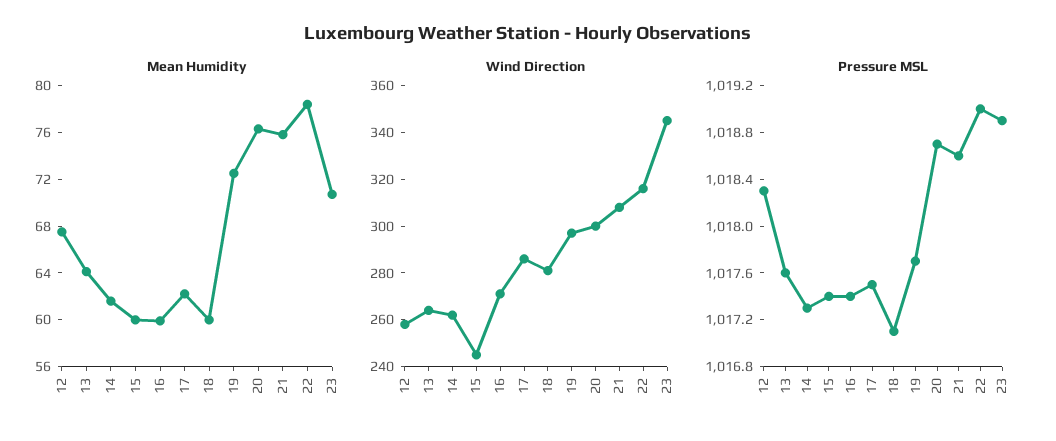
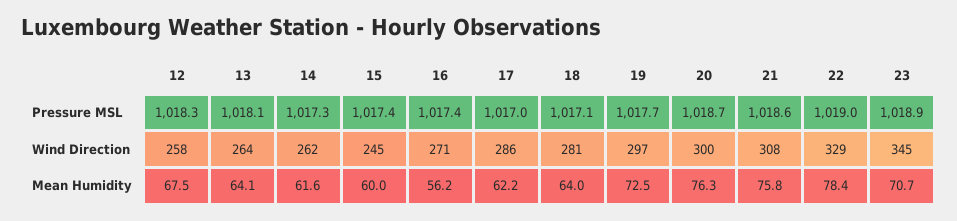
Mean Humidity, 16: 60 -> 56.2
Mean Humidity, 18: 60 -> 64
Wind Direction, 22: 315 -> 329
Pressure MSL, 13: 1017.6 -> 1018.1
Pressure MSL, 17: 1017.5 -> 1017

